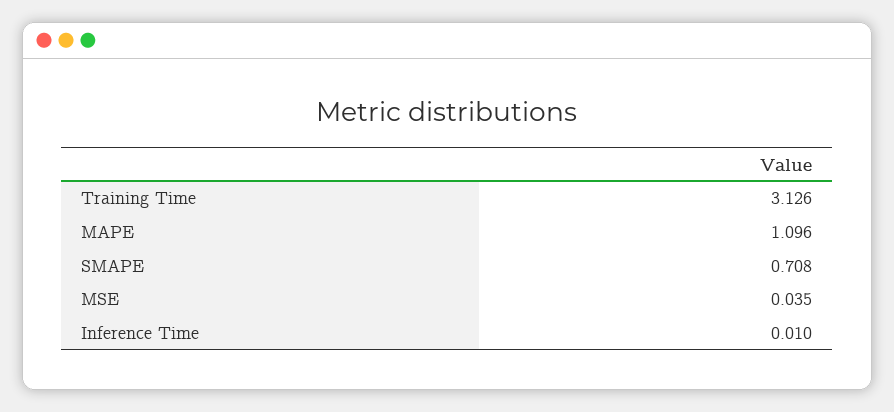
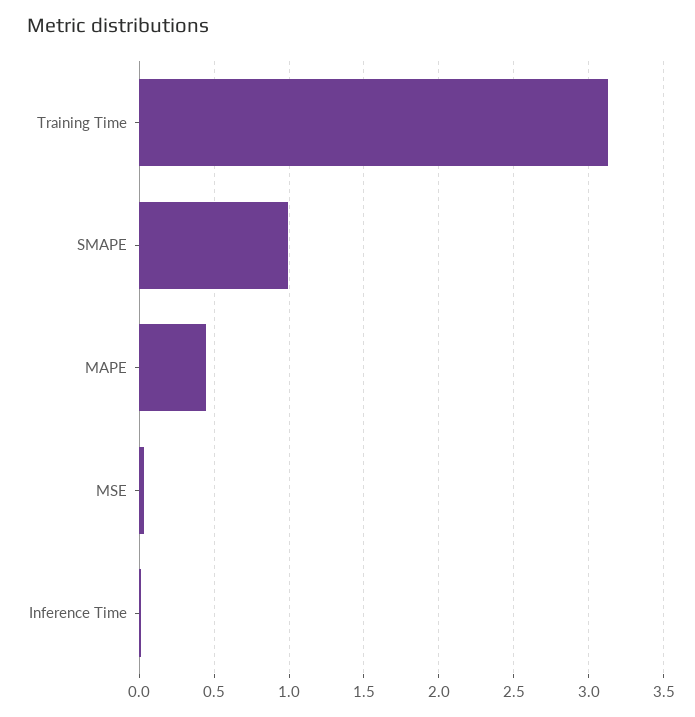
MAPE: 1.096 -> 0.45
SMAPE: 0.708 -> 1

